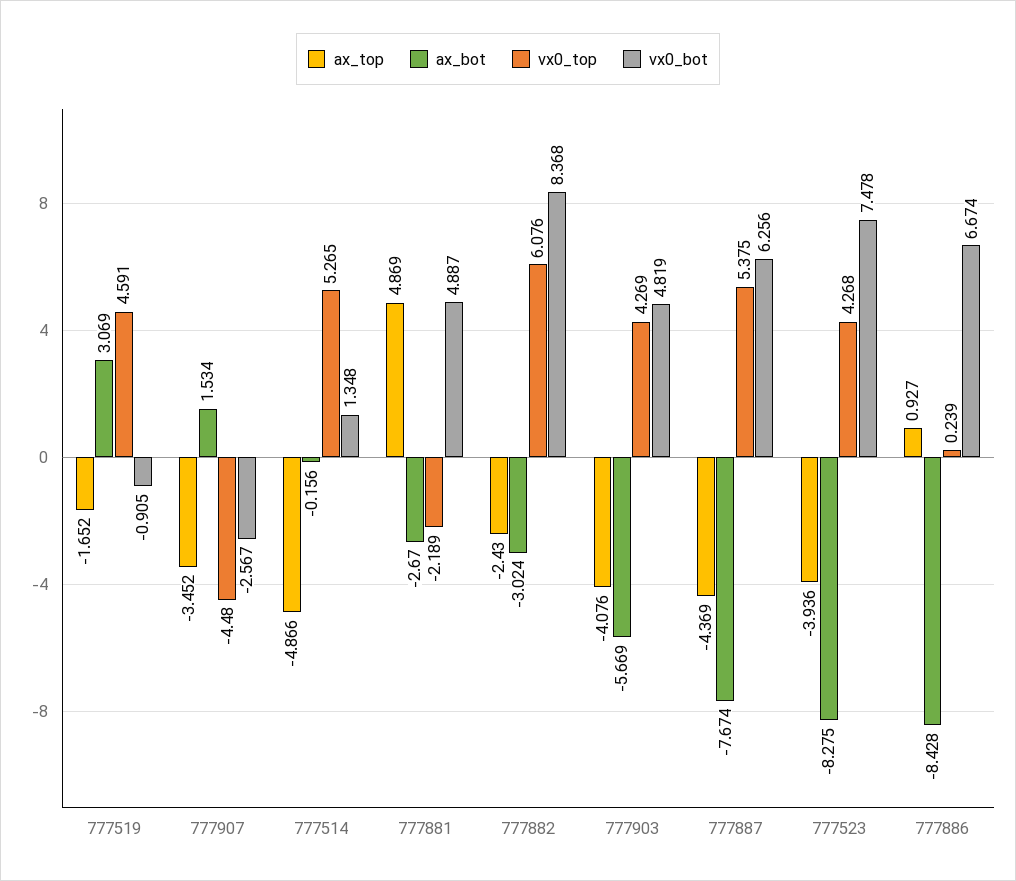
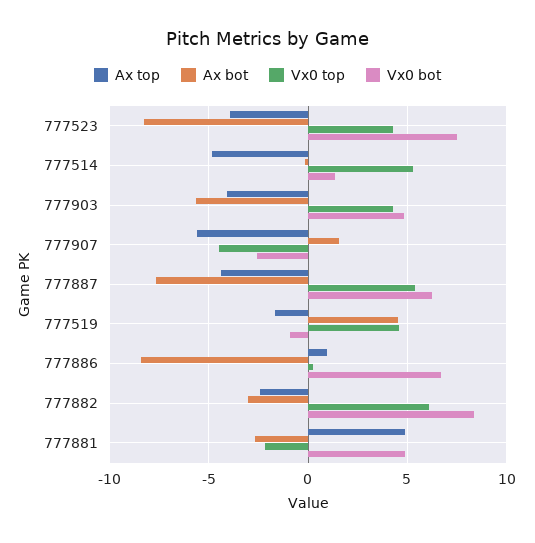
ax_bot, 777519: 3.069 -> 4.5
ax_top, 777907: -3.452 -> -5.5

